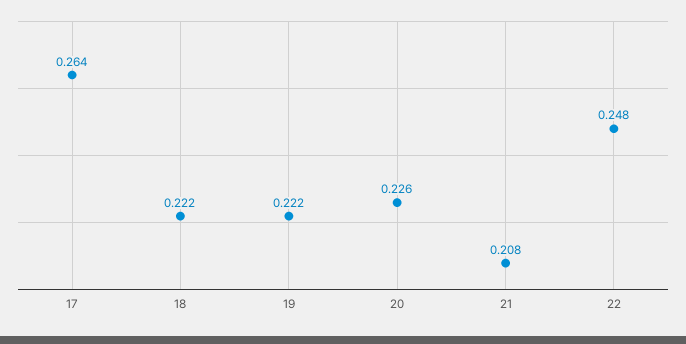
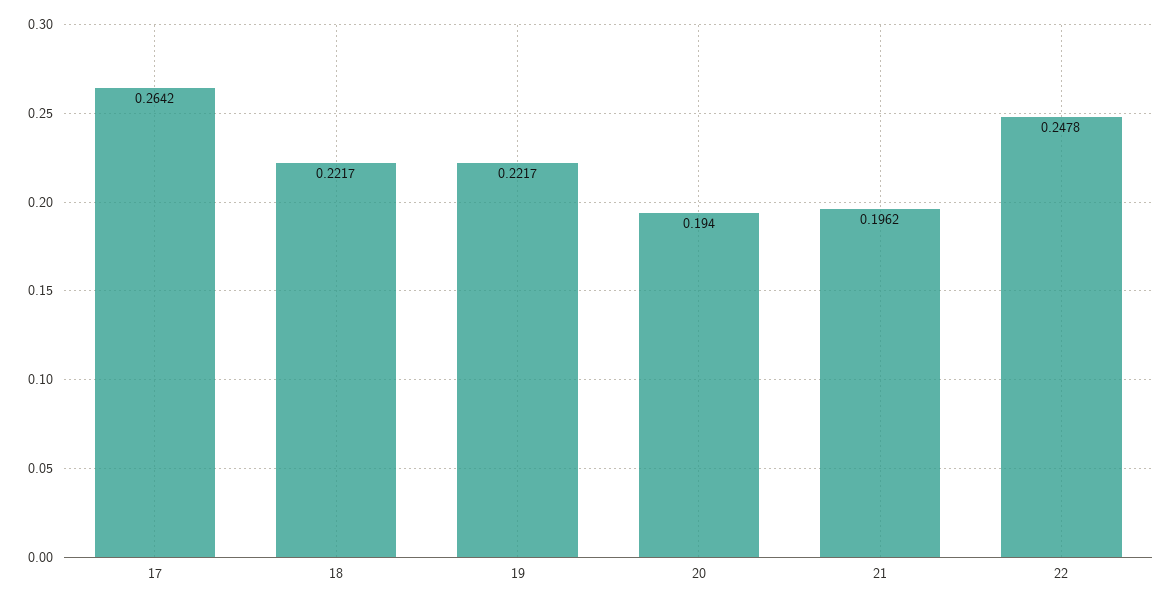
20: 0.226 -> 0.194
21: 0.208 -> 0.1962

